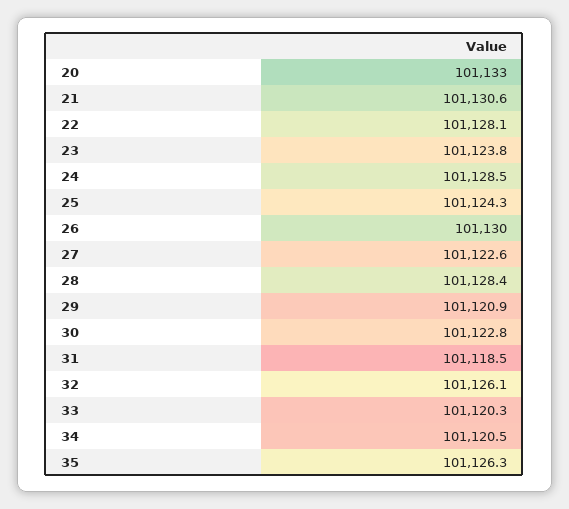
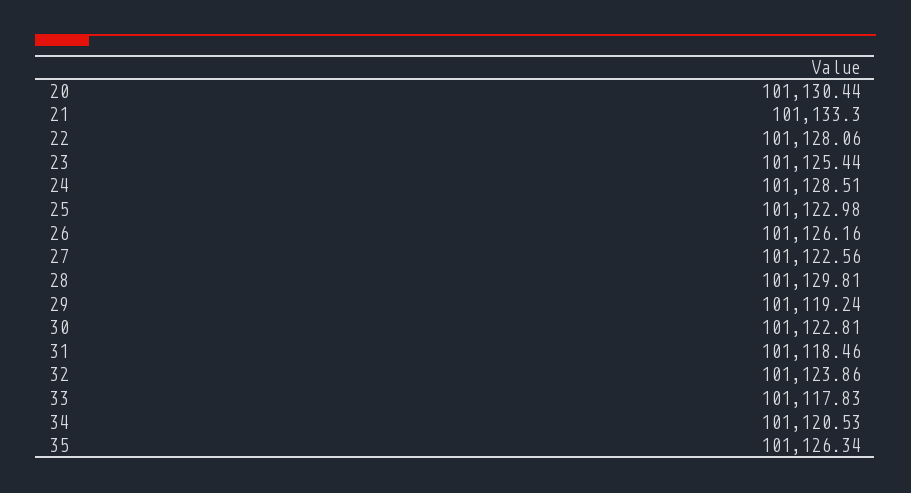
20: 101133 -> 101130.44
21: 101130.6 -> 101133.3
23: 101123.8 -> 101125.44
25: 101124.3 -> 101122.98
26: 101130 -> 101126.16
28: 101128.4 -> 101129.81
29: 101120.9 -> 101119.24
32: 101126.1 -> 101123.86
33: 101120.3 -> 101117.83

